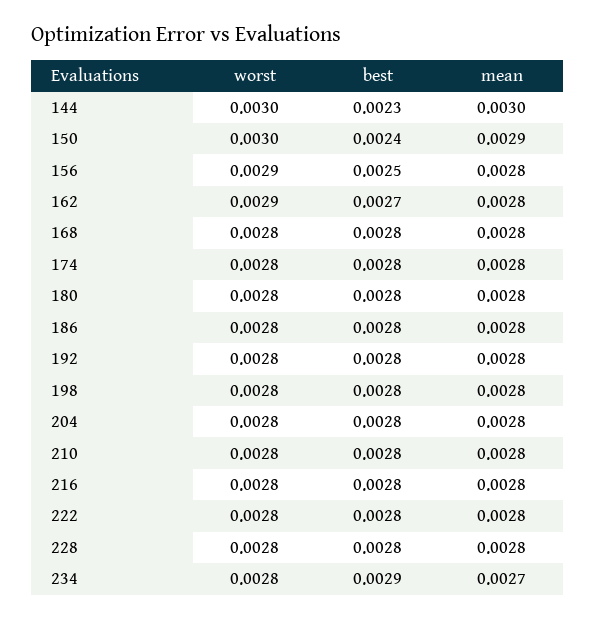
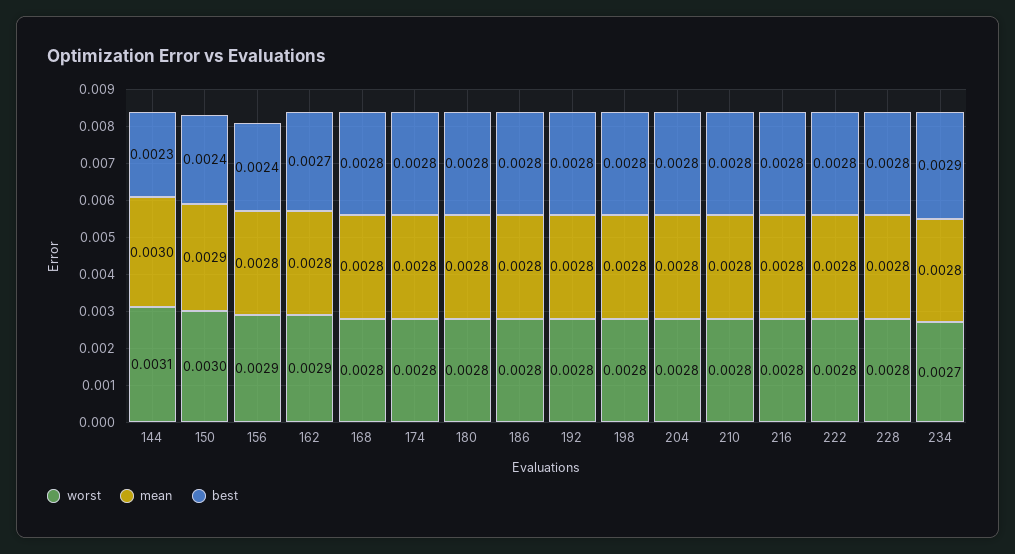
worst, 144: 0.003 -> 0.0031
best, 156: 0.0025 -> 0.0024
worst, 234: 0.0028 -> 0.0027
mean, 234: 0.0027 -> 0.0028

